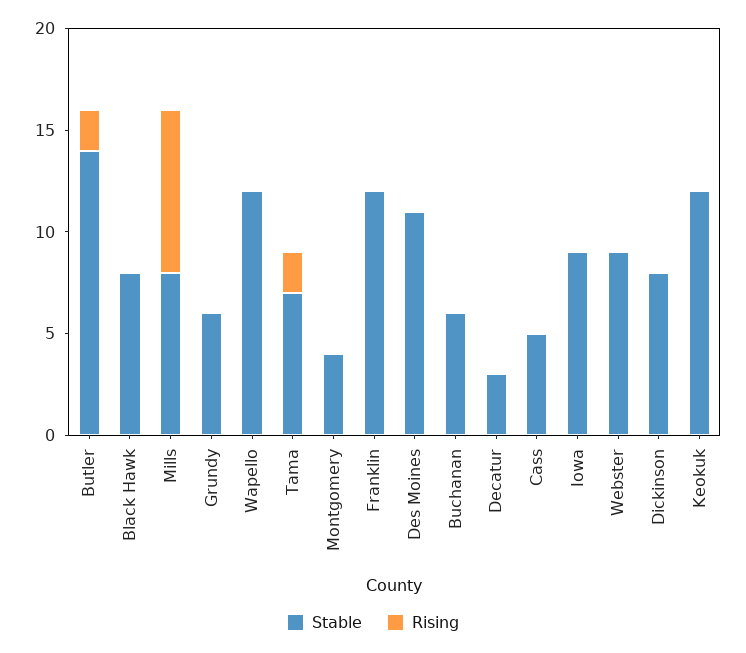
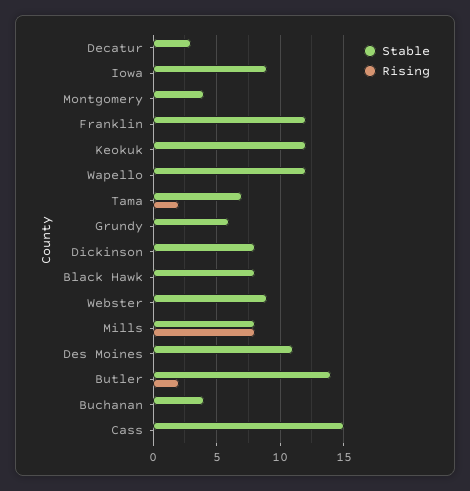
Stable, Buchanan: 6 -> 4
Stable, Cass: 5 -> 15

